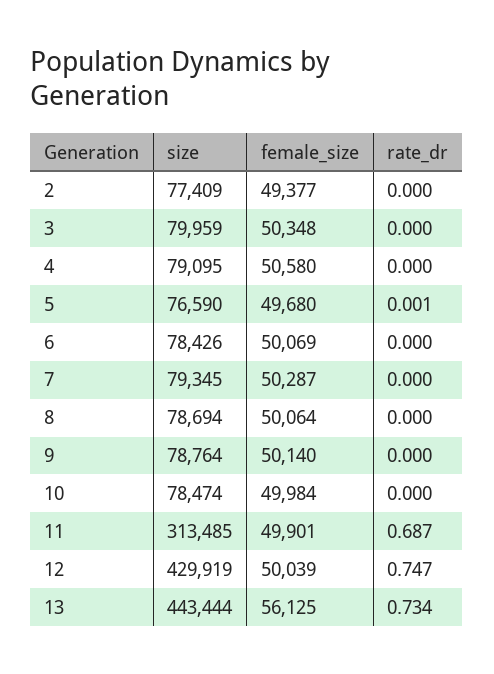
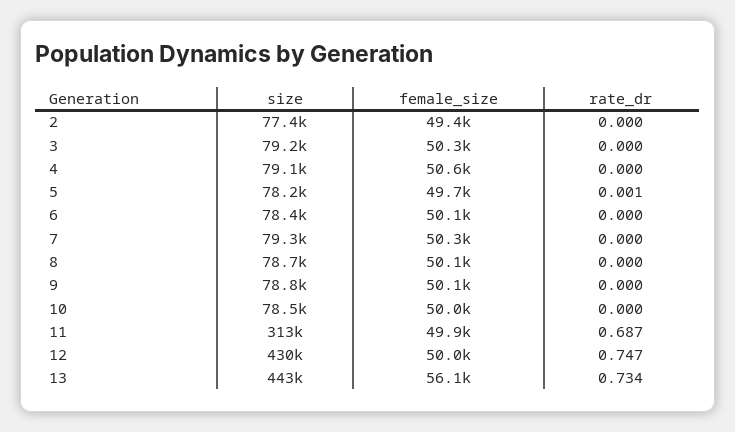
size, 3: 79959 -> 79200
size, 5: 76590 -> 78200

